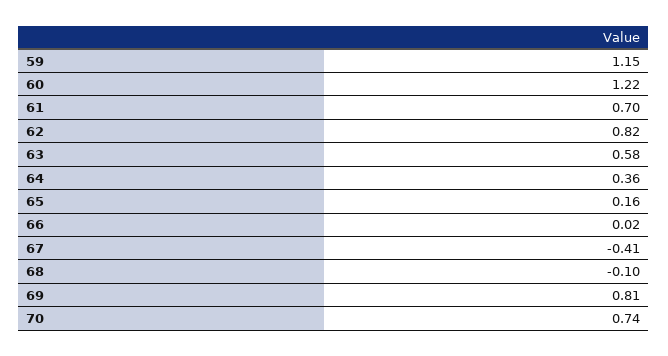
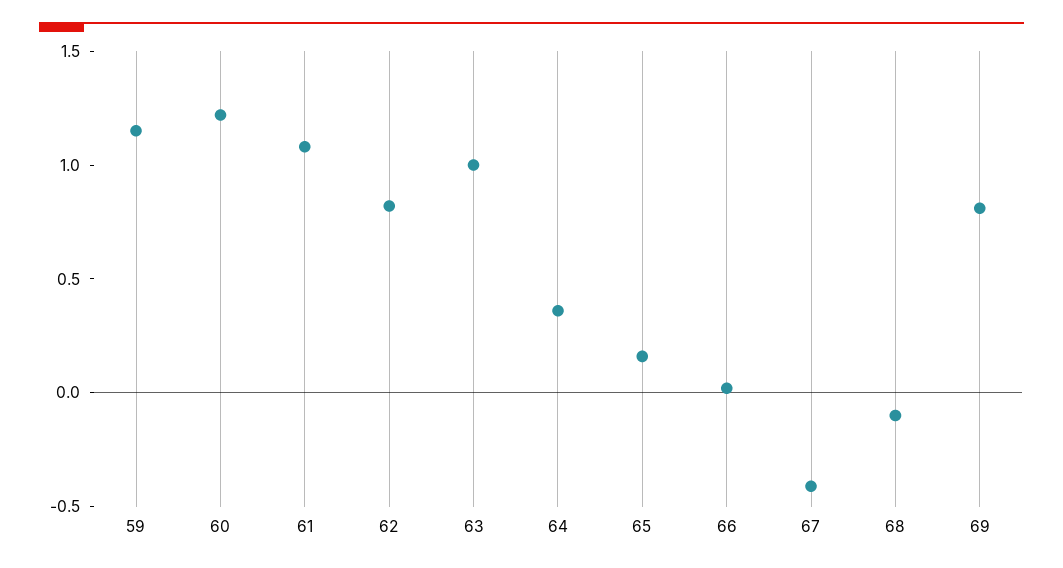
61: 0.7 -> 1.1
63: 0.58 -> 1
70: 0.74 -> none

